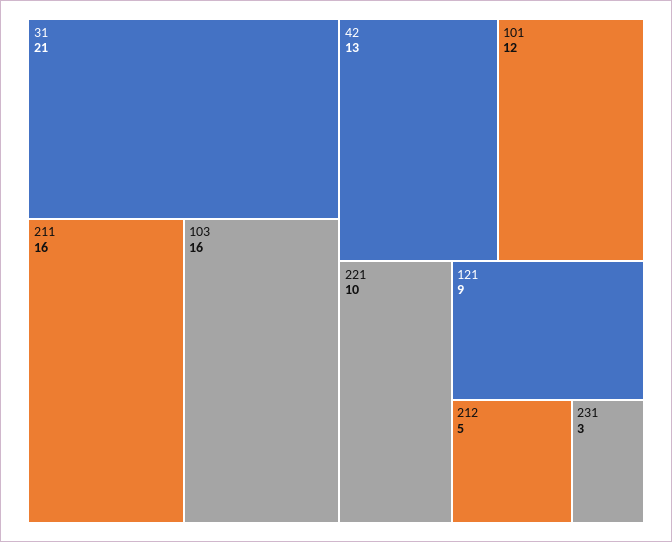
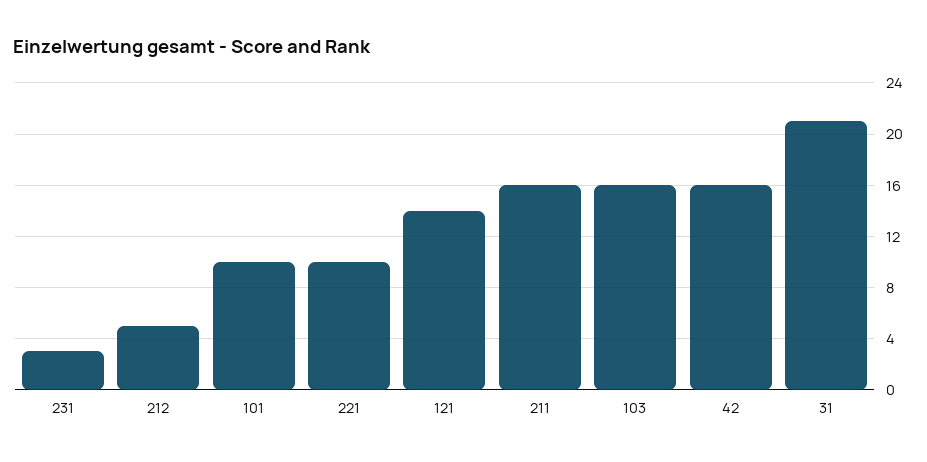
42: 13 -> 16
101: 12 -> 10
121: 9 -> 14

